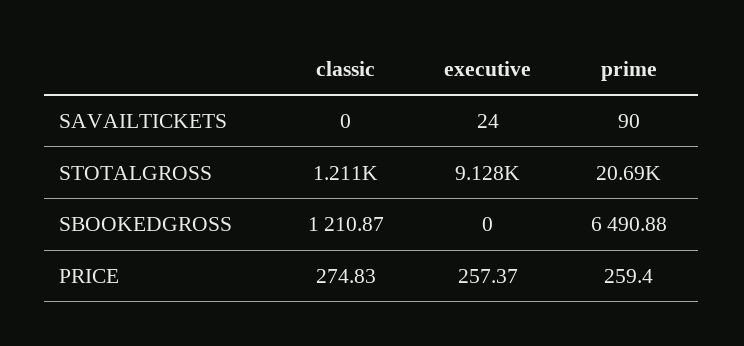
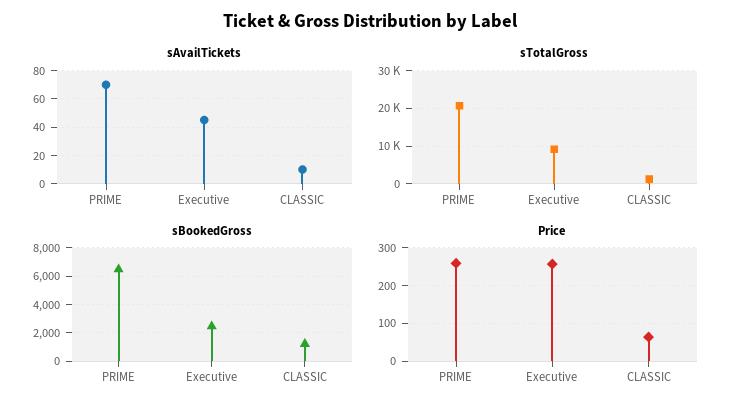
SAVAILTICKETS, classic: 0 -> 10
SAVAILTICKETS, executive: 24 -> 45
SAVAILTICKETS, prime: 90 -> 70
SBOOKEDGROSS, executive: 0 -> 2500
PRICE, classic: 274.83 -> 60

